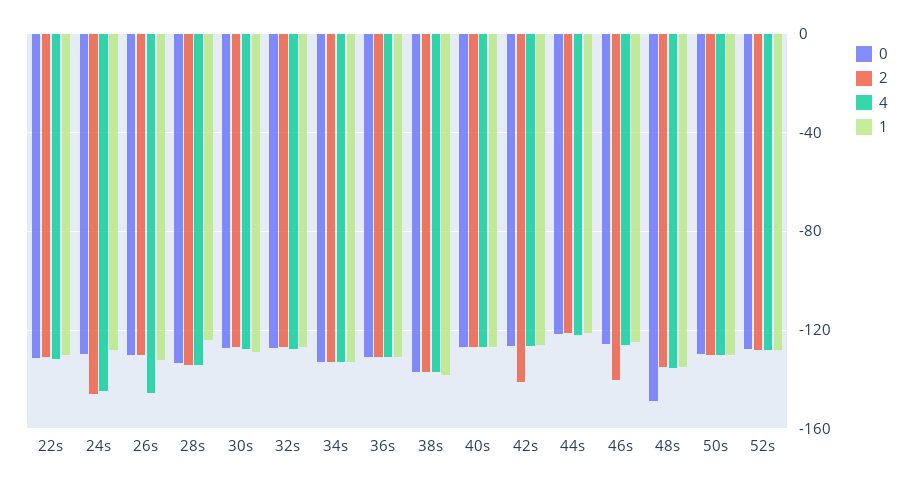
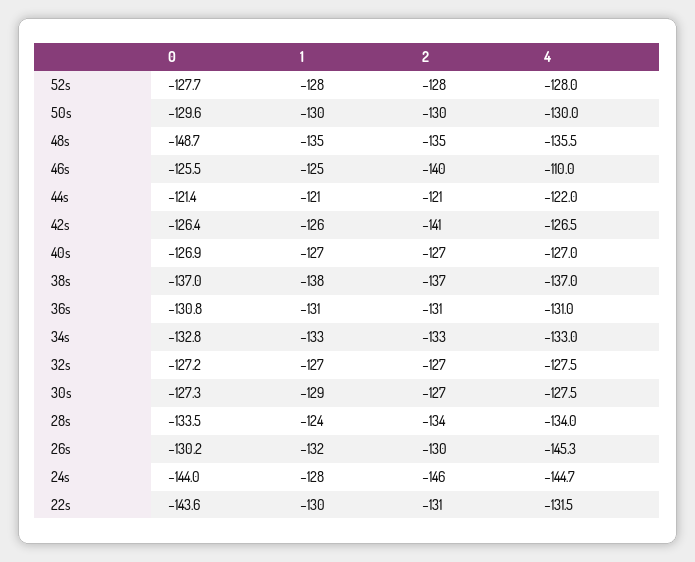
0, 22s: -130 -> -143.6
0, 24s: -130 -> -144
4, 46s: -125 -> -110

